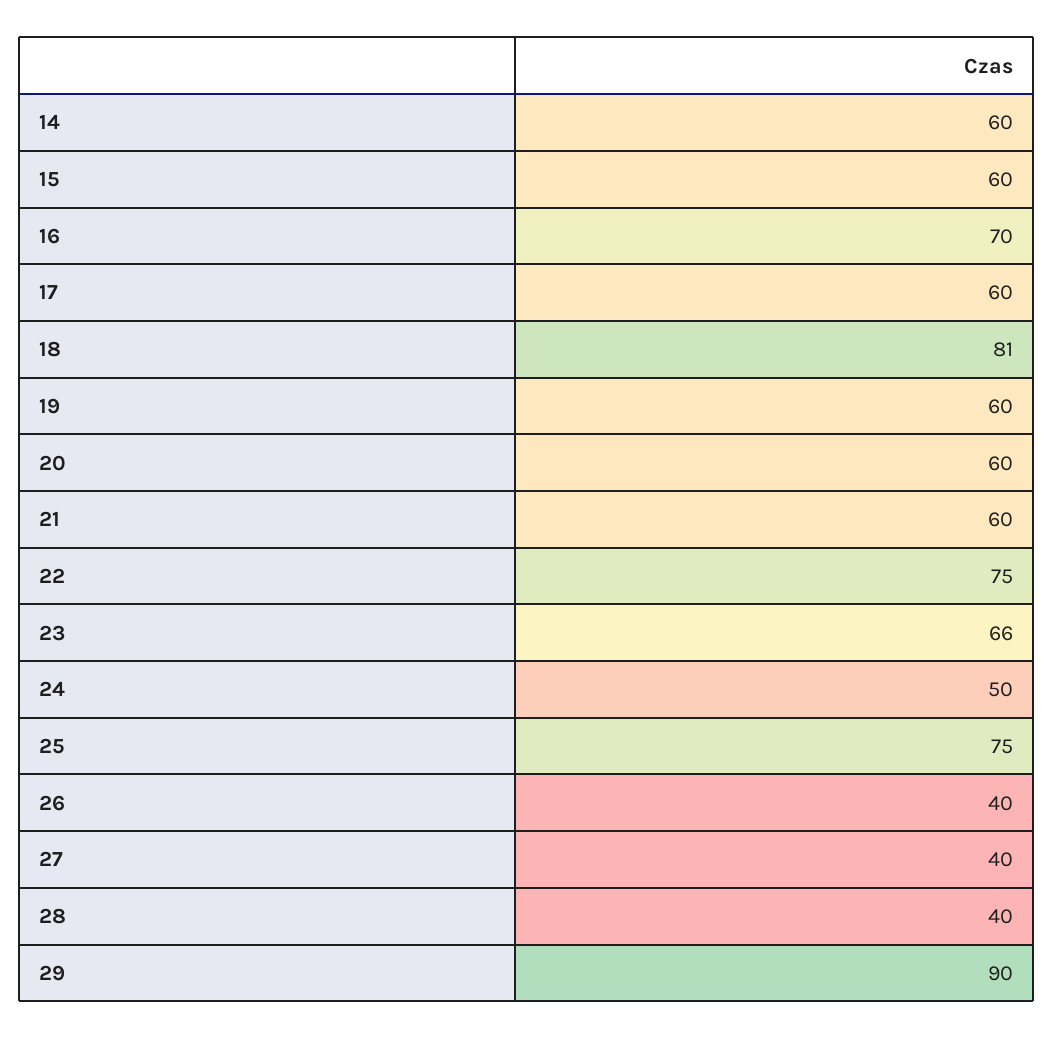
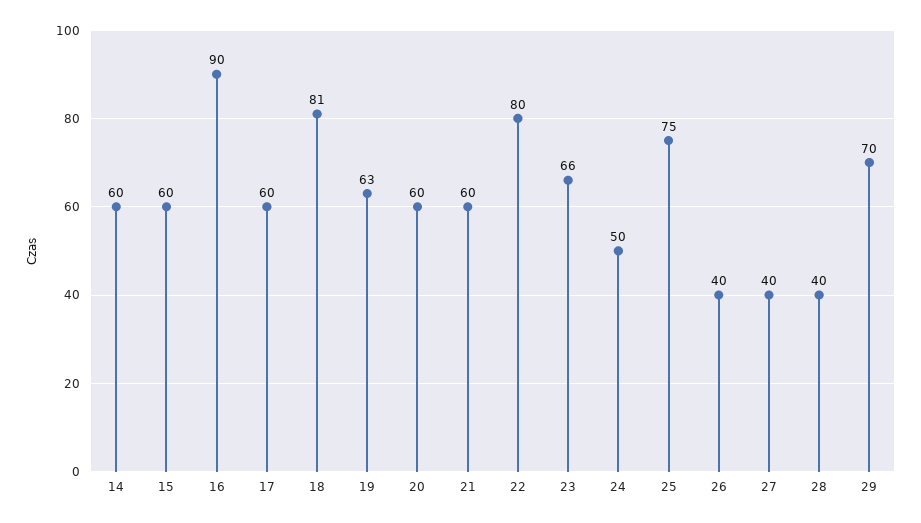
16: 70 -> 90
19: 60 -> 63
22: 75 -> 80
29: 90 -> 70

